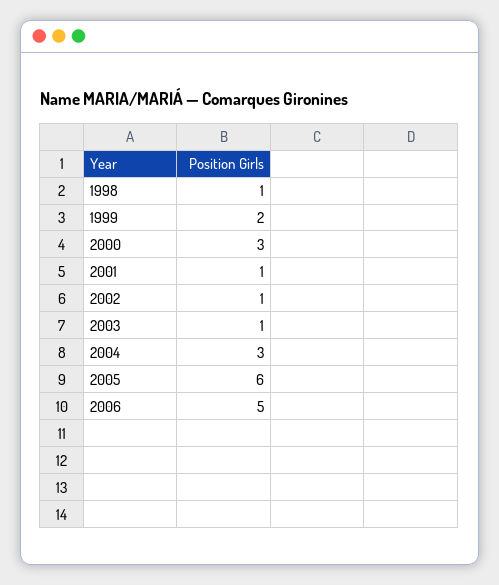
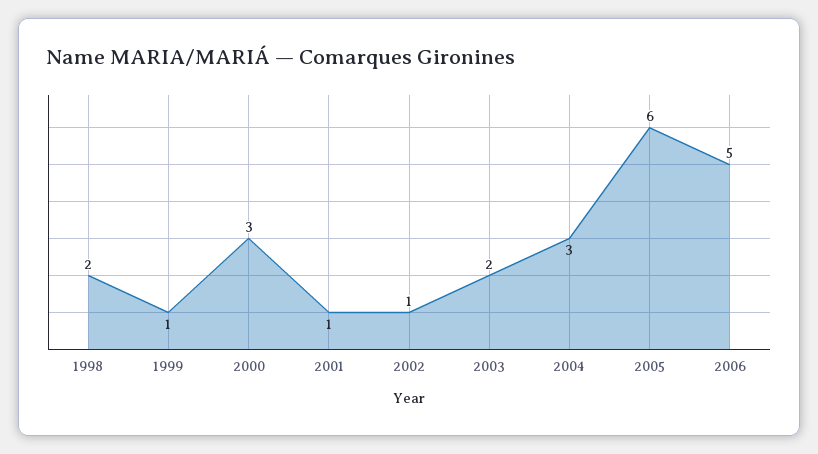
1998: 1 -> 2
1999: 2 -> 1
2003: 1 -> 2

